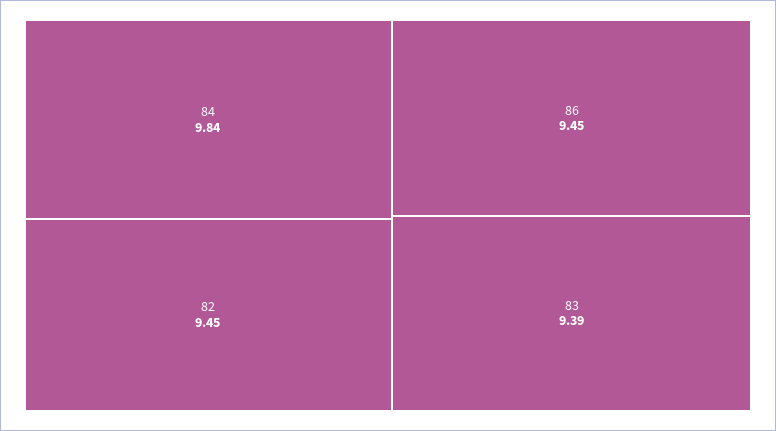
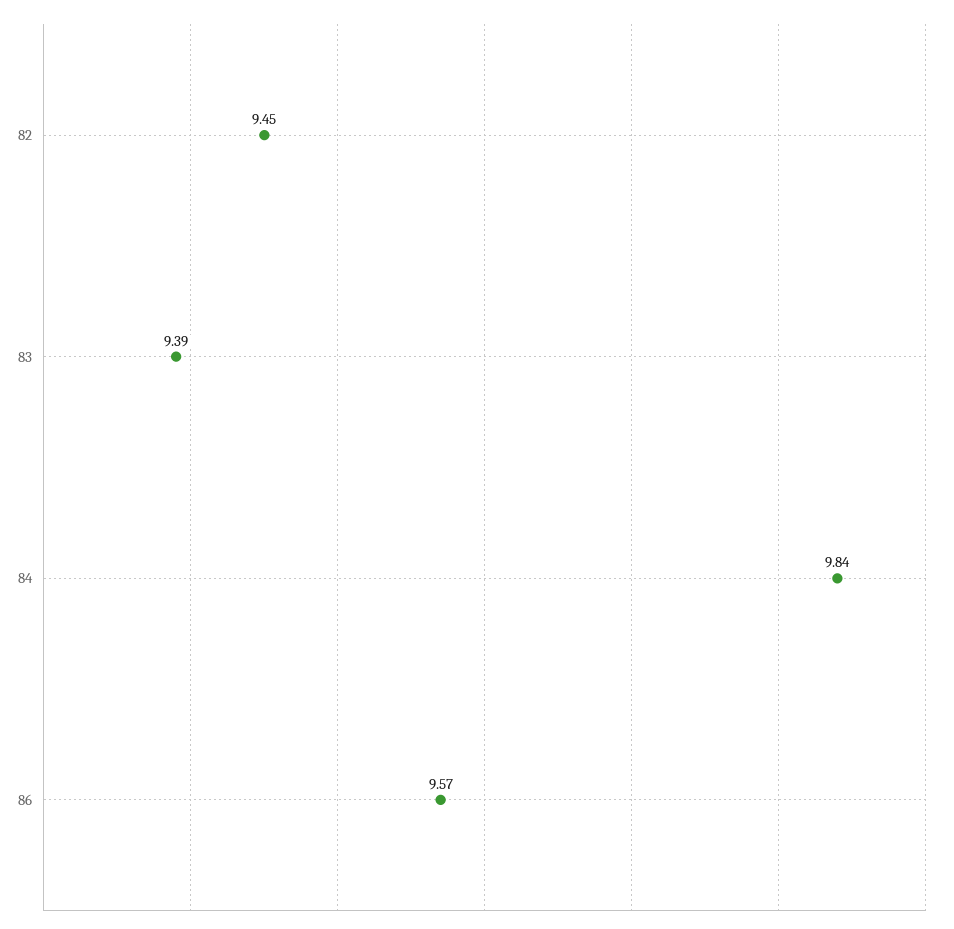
86: 9.45 -> 9.57

